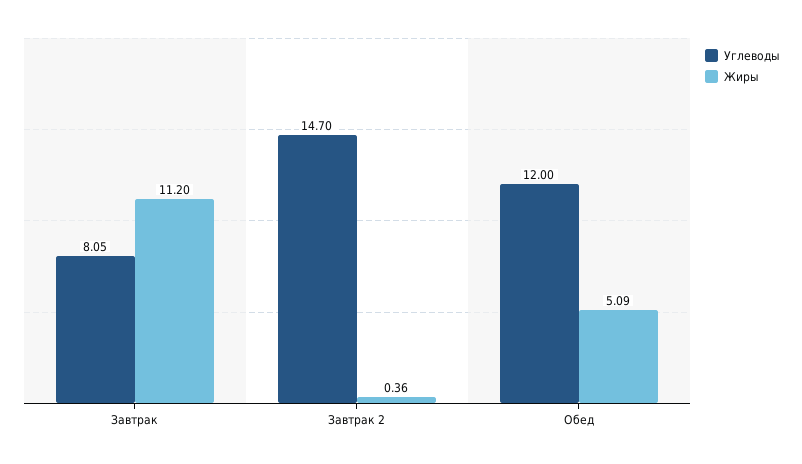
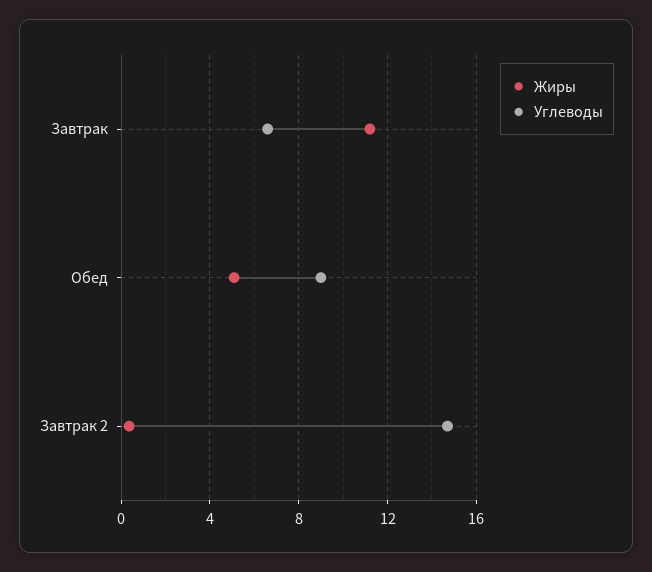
Углеводы, Завтрак: 8.05 -> 6.5
Углеводы, Обед: 12 -> 9

